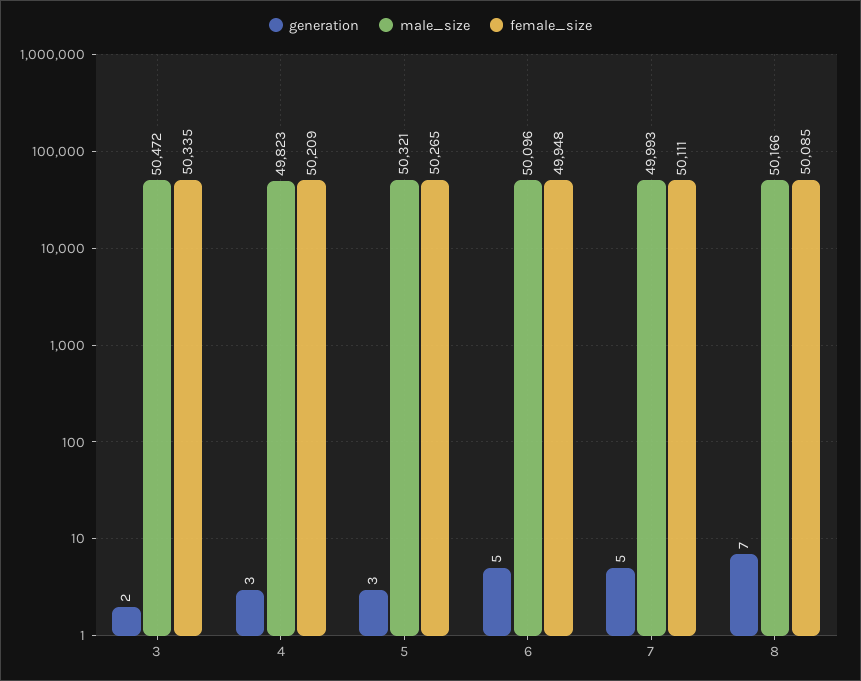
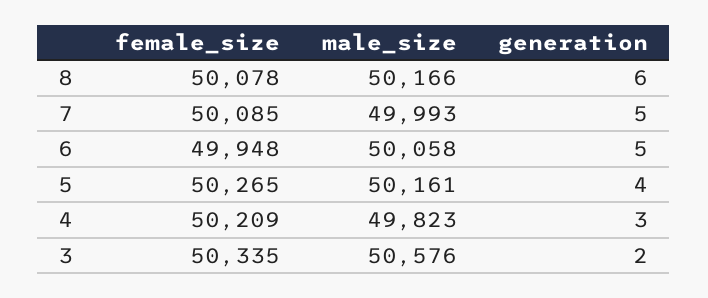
male_size, 3: 50472 -> 50576
generation, 5: 3 -> 4
male_size, 5: 50321 -> 50161
male_size, 6: 50096 -> 50058
female_size, 7: 50111 -> 50085
generation, 8: 7 -> 6
female_size, 8: 50085 -> 50078

